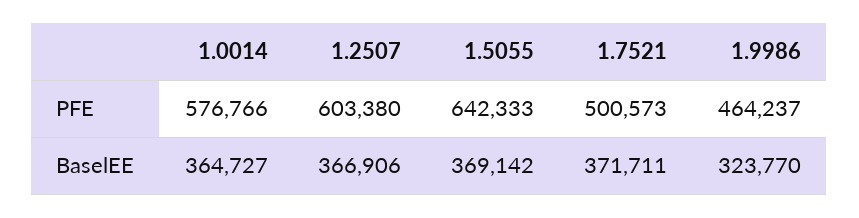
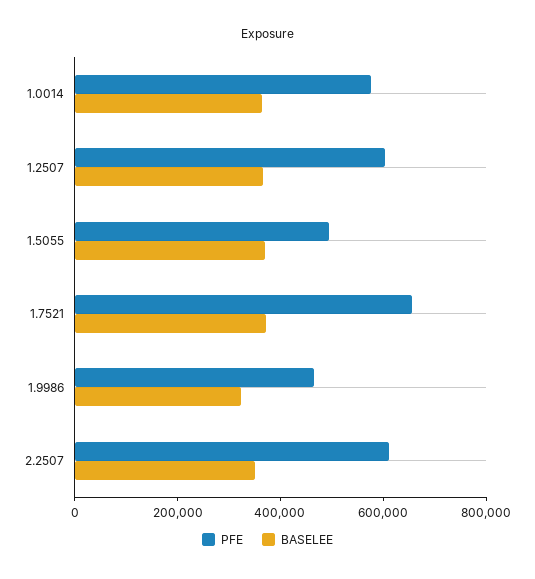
PFE, 1.5055: 642333 -> 500000
PFE, 1.7521: 500573 -> 650000
PFE, 2.2507: none -> 600000
BaselEE, 2.2507: none -> 350000

